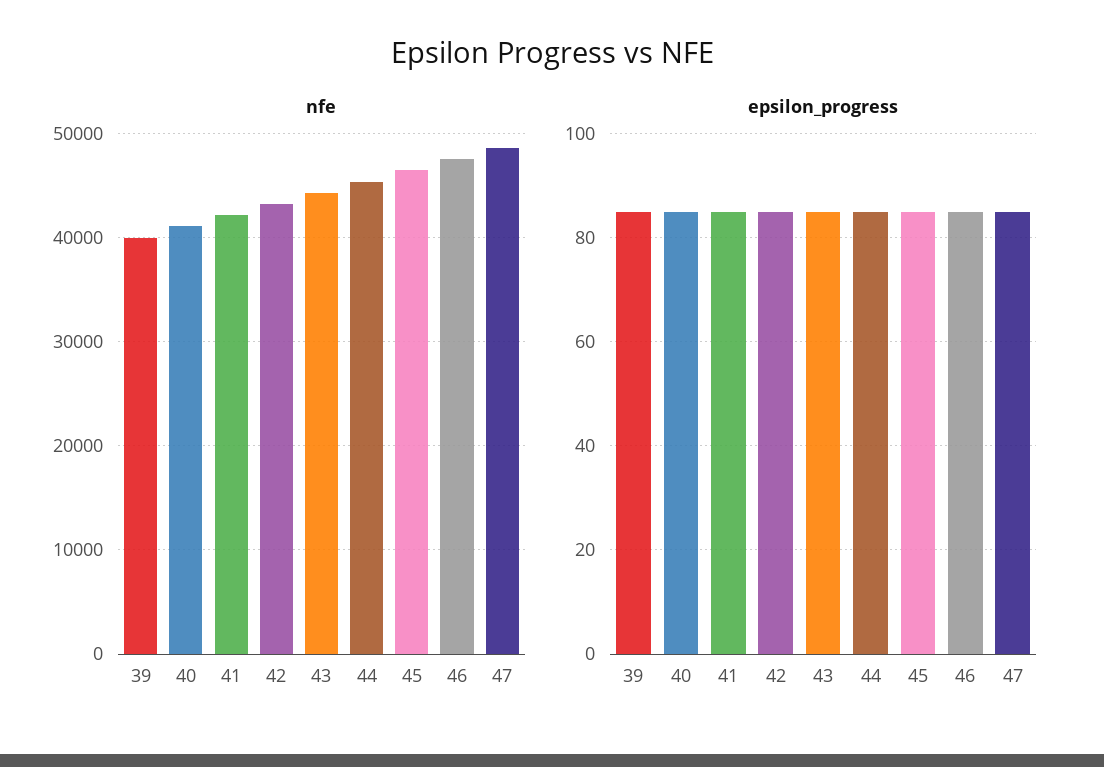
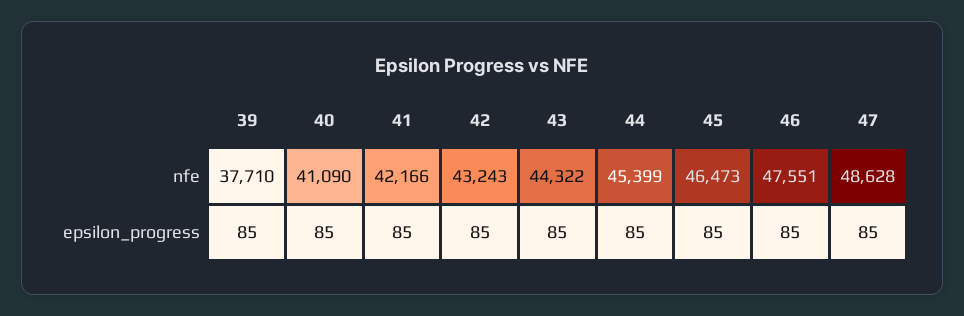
nfe, 39: 40000 -> 37710

